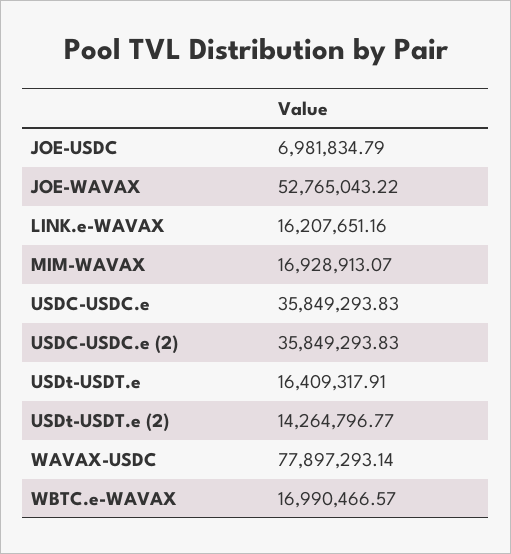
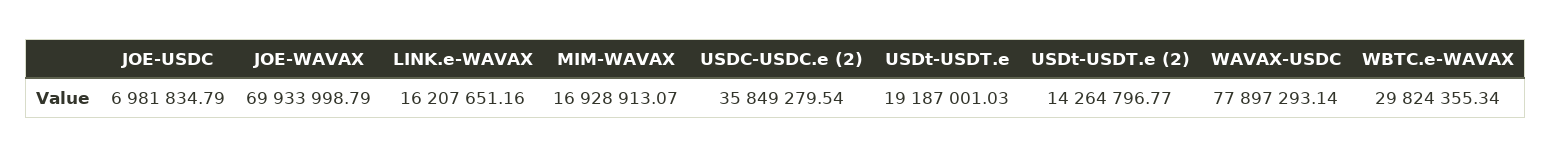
JOE-WAVAX: 52765043.22 -> 69933998.79
USDC-USDC.e: 35849293.83 -> none
USDC-USDC.e (2): 35849293.83 -> 35849279.54
USDt-USDT.e: 16409317.91 -> 19187001.03
WBTC.e-WAVAX: 16990466.57 -> 29824355.34

